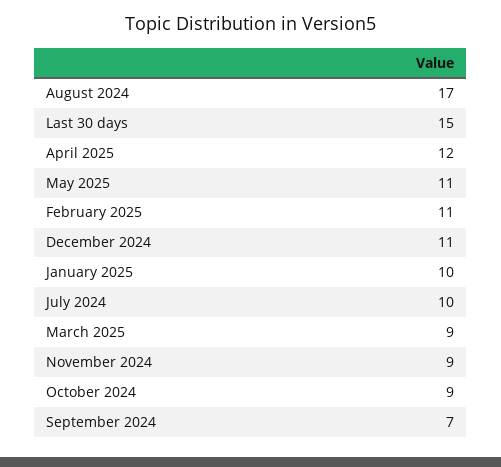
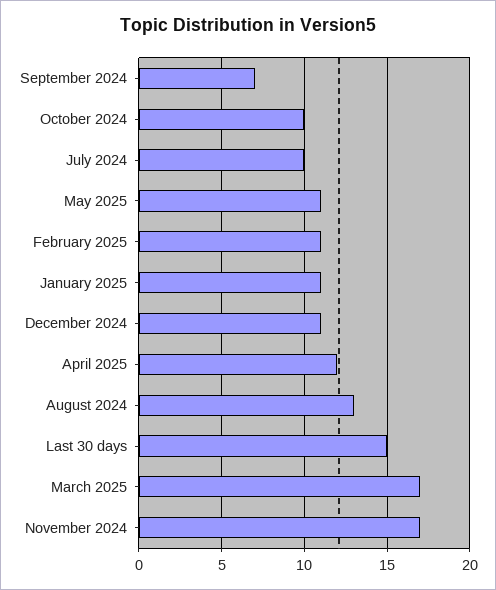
August 2024: 17 -> 13
January 2025: 10 -> 11
March 2025: 9 -> 17
November 2024: 9 -> 17
October 2024: 9 -> 10

